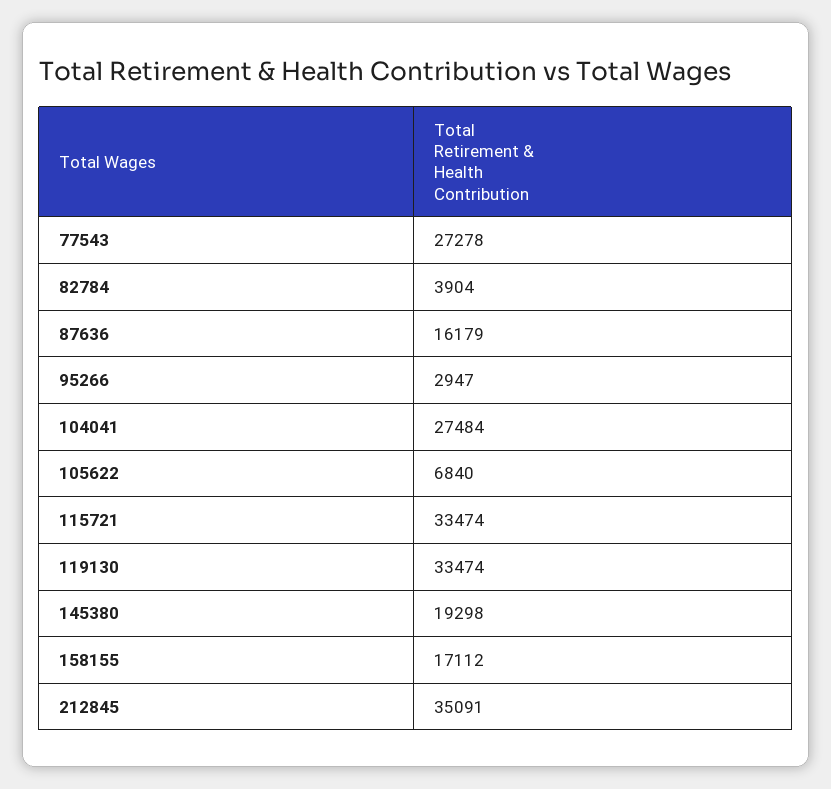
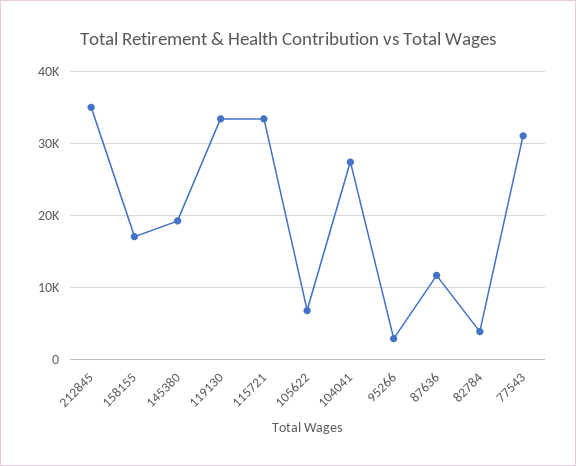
77543: 27278 -> 31000
87636: 16179 -> 12000

